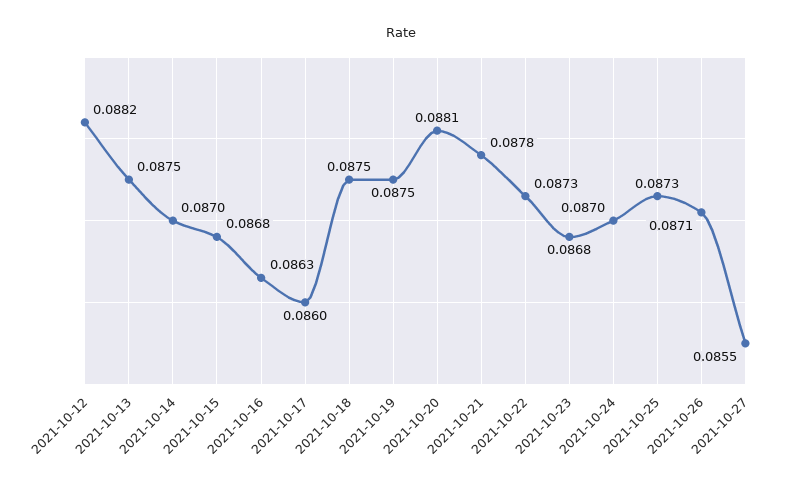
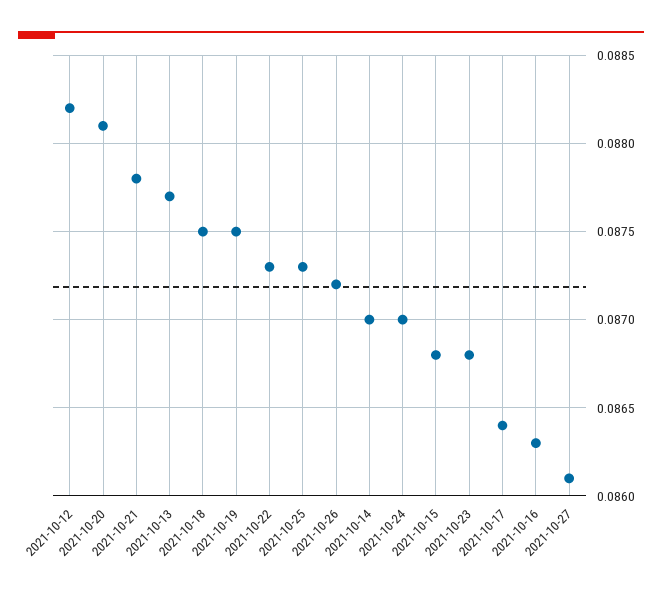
2021-10-13: 0.0875 -> 0.0877
2021-10-17: 0.086 -> 0.0864
2021-10-26: 0.0871 -> 0.0872
2021-10-27: 0.0855 -> 0.0861

